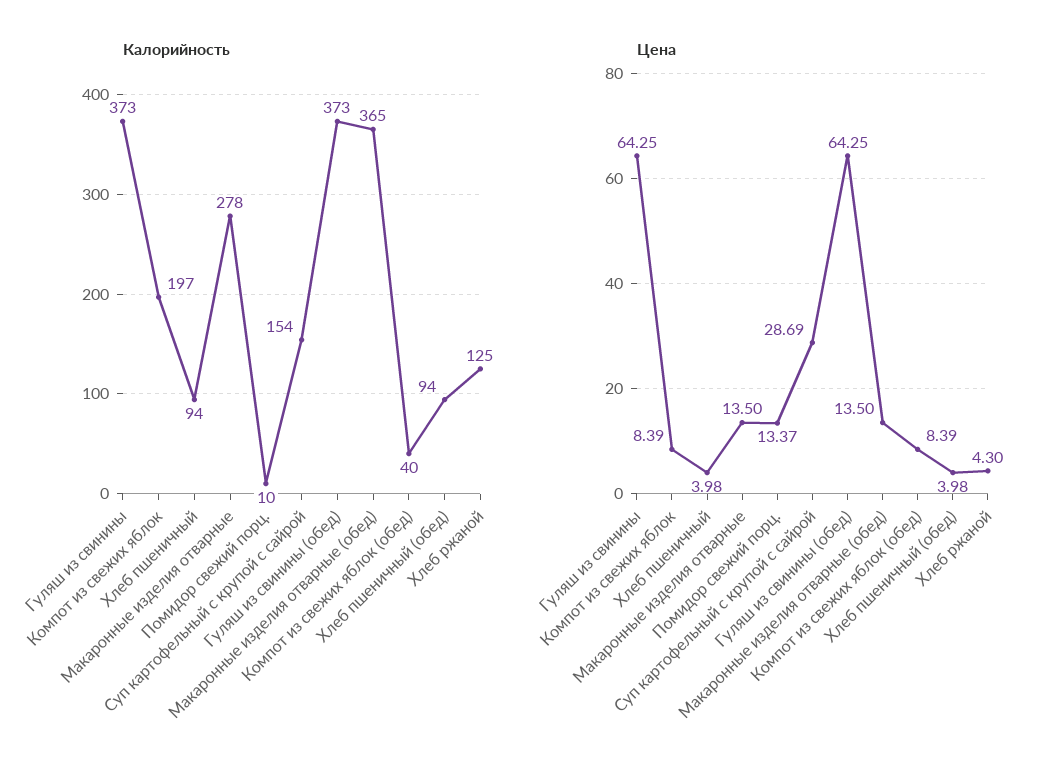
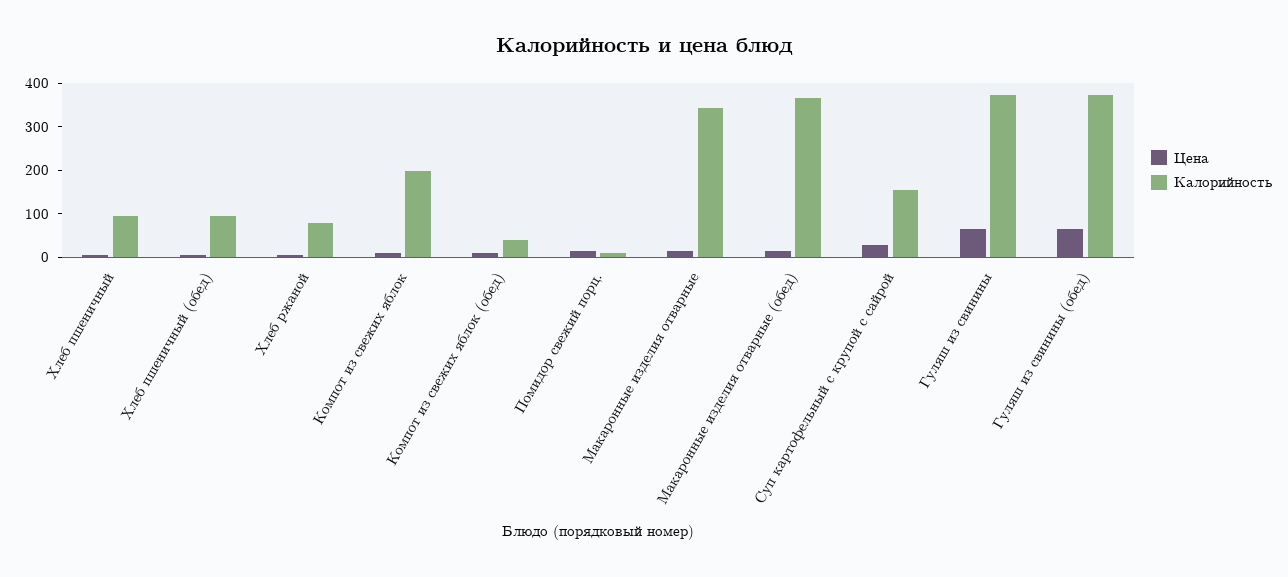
Калорийность, Макаронные изделия отварные: 278 -> 340
Калорийность, Хлеб ржаной: 125 -> 80

